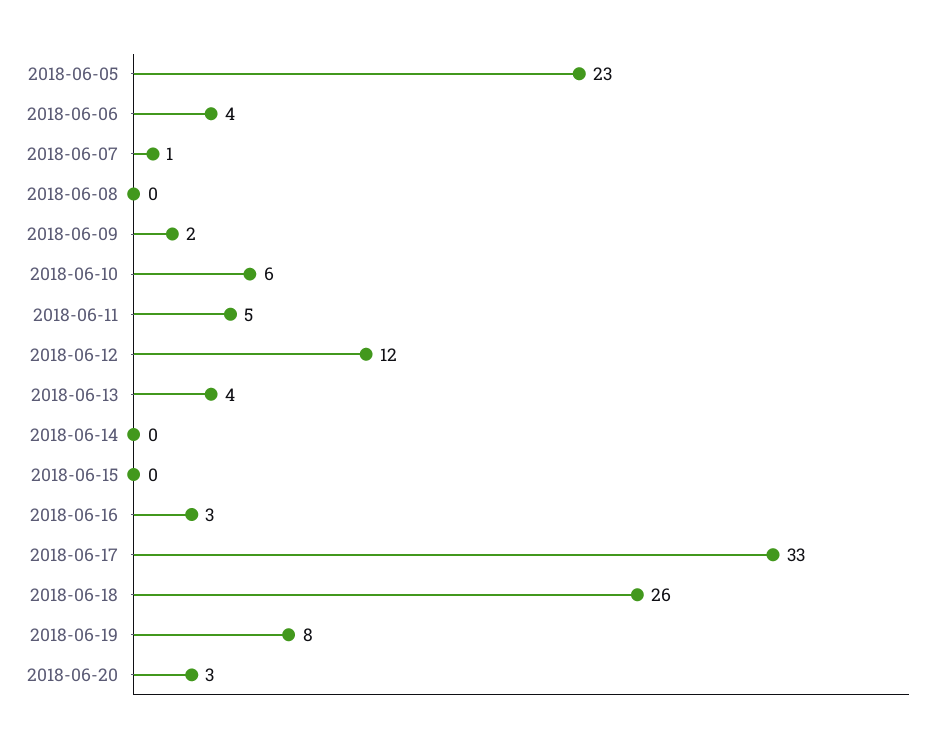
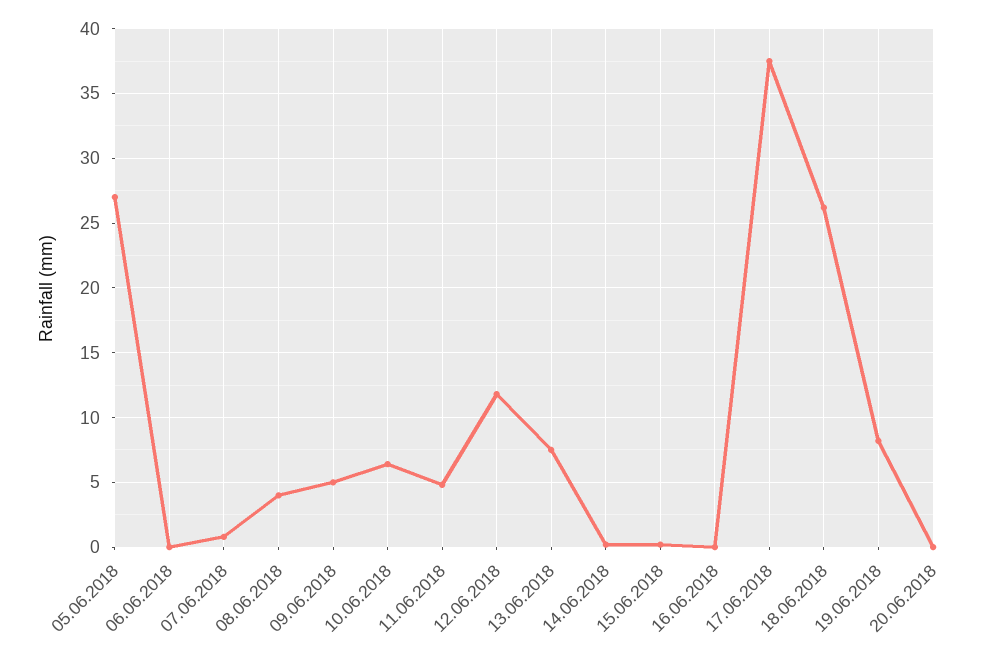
2018-06-05: 23 -> 27
2018-06-06: 4 -> 0
2018-06-08: 0 -> 4
2018-06-09: 2 -> 5
2018-06-13: 4 -> 7.5
2018-06-16: 3 -> 0
2018-06-17: 33 -> 37.5
2018-06-20: 3 -> 0

